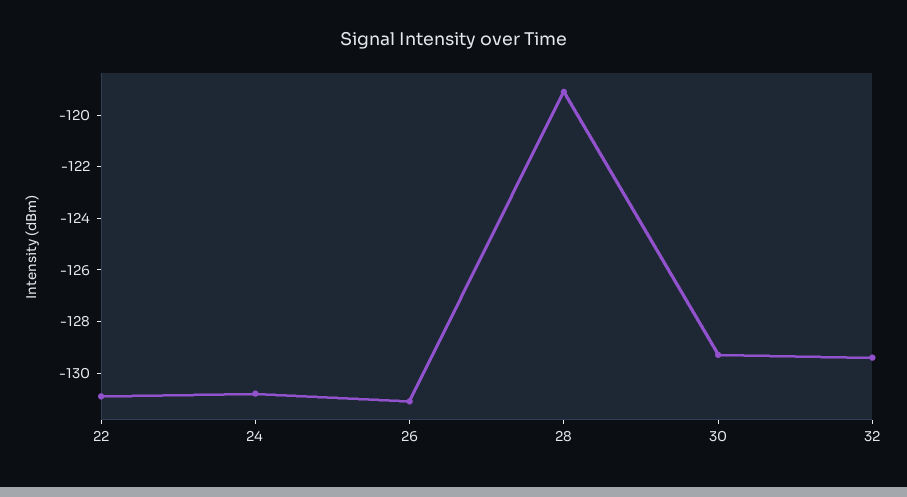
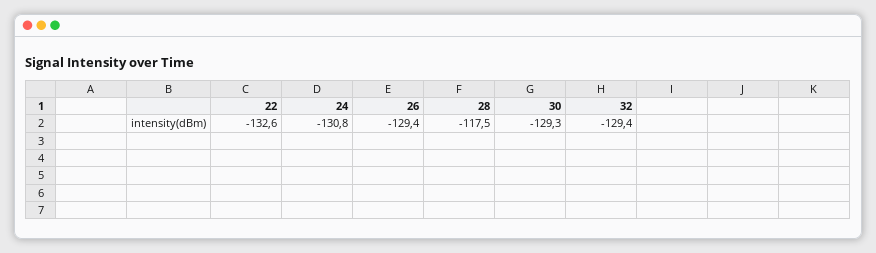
22: -131 -> -132.6
26: -131 -> -129.4
28: -119 -> -117.5

